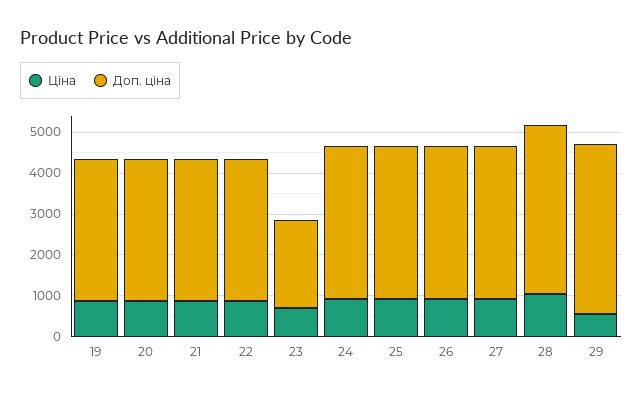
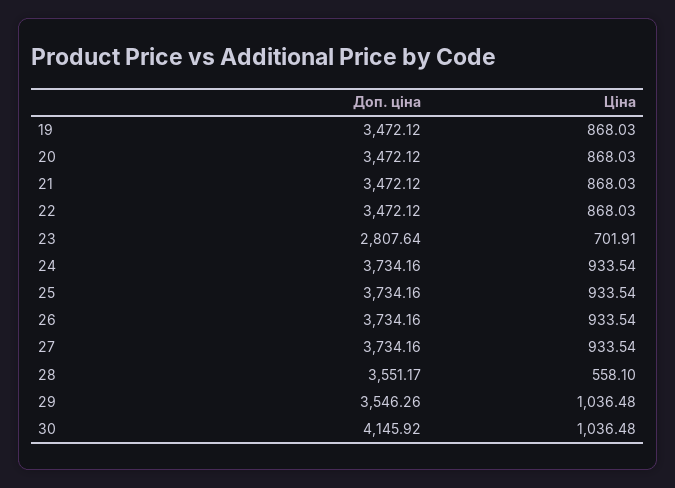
Доп. ціна, 23: 2200 -> 2807.64
Ціна, 28: 1000 -> 558.1
Доп. ціна, 28: 4200 -> 3551.17
Ціна, 29: 600 -> 1036.48
Доп. ціна, 29: 4200 -> 3546.26
Доп. ціна, 30: none -> 4145.92
Ціна, 30: none -> 1036.48

